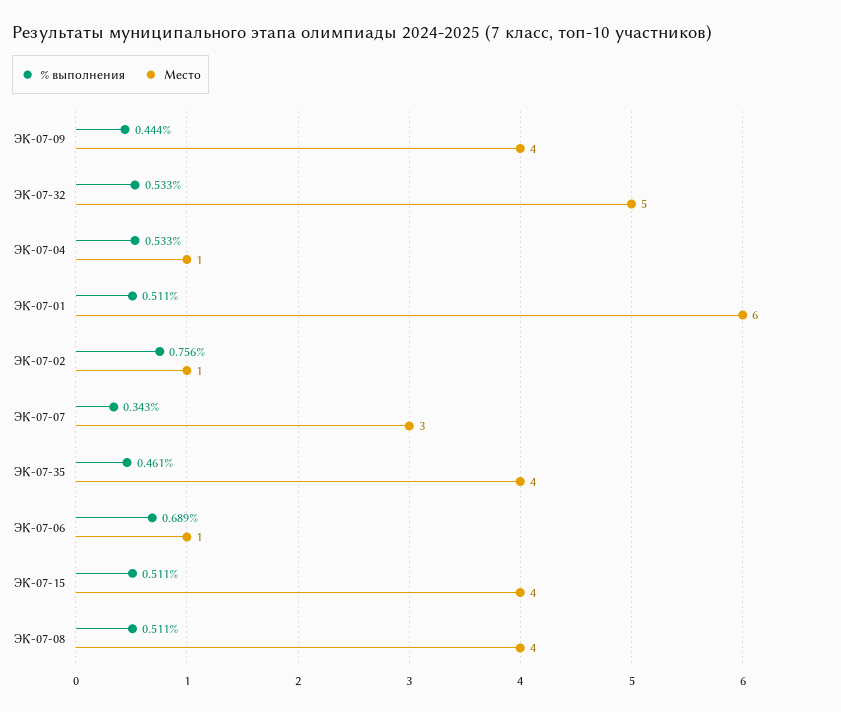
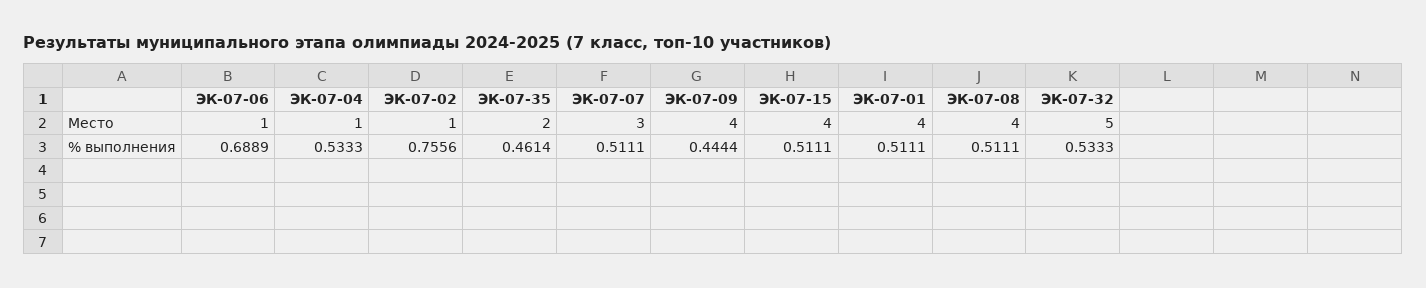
Место, ЭК-07-01: 6 -> 4
% выполнения, ЭК-07-07: 0.343 -> 0.5111
Место, ЭК-07-35: 4 -> 2

